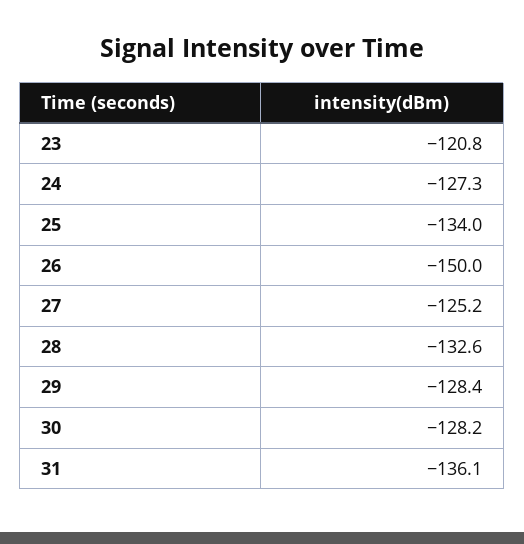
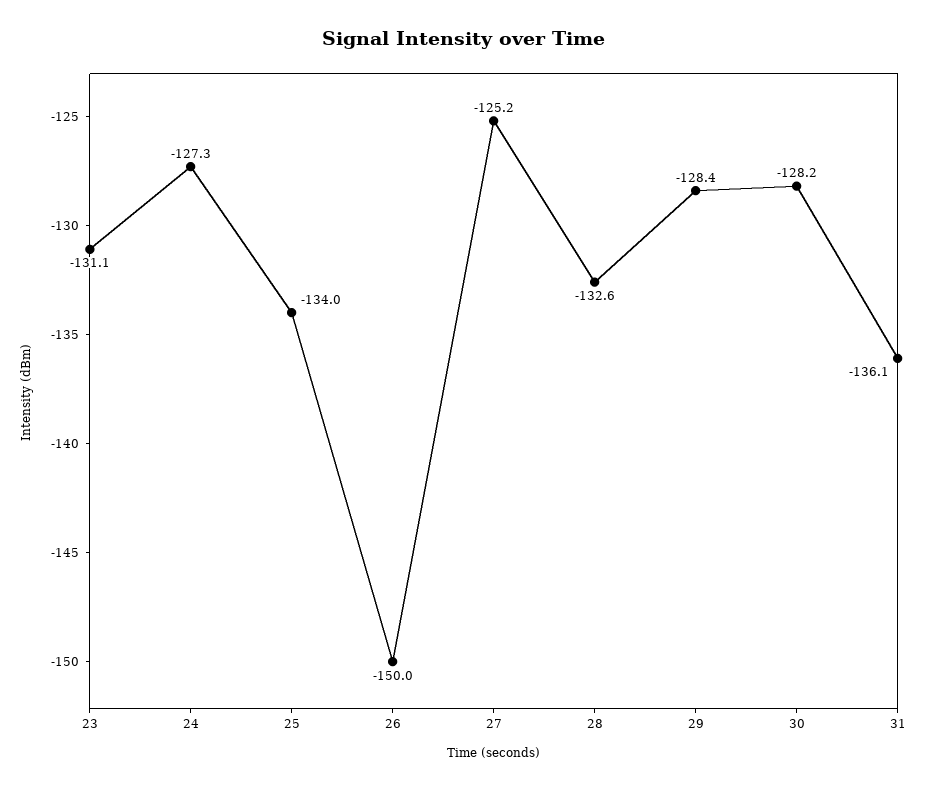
23: -120.8 -> -131.1

